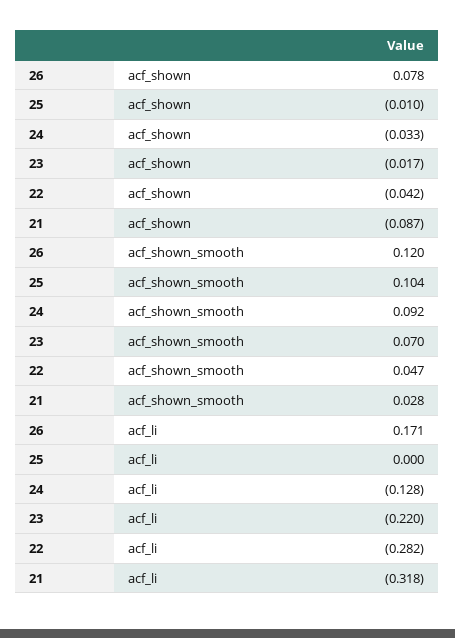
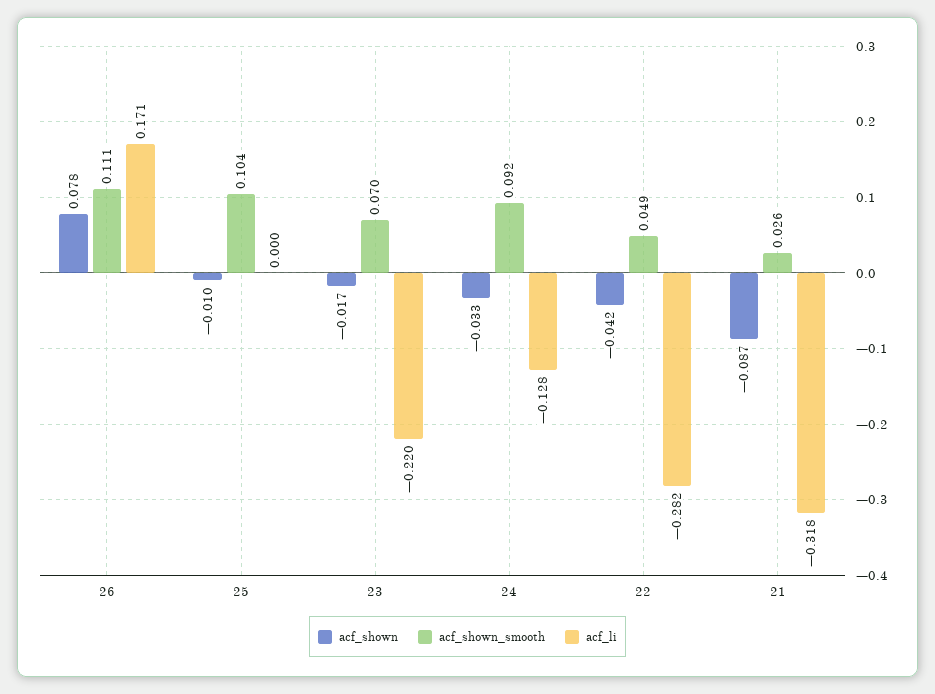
acf_shown_smooth, 26: 0.12 -> 0.111
acf_shown_smooth, 22: 0.047 -> 0.049
acf_shown_smooth, 21: 0.028 -> 0.026

